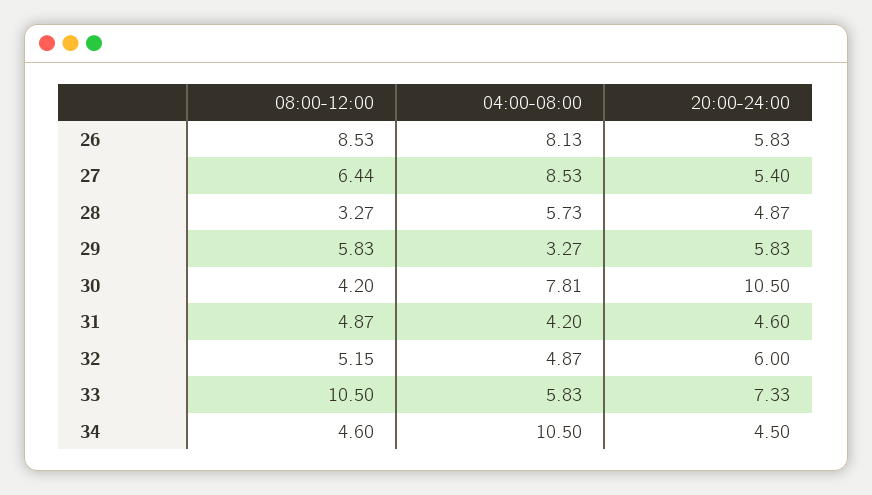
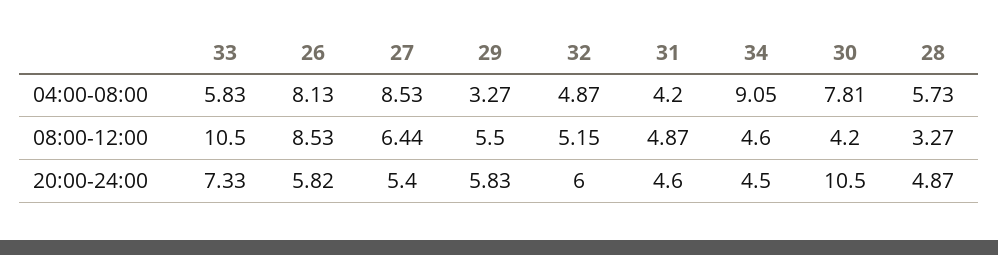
20:00-24:00, 26: 5.83 -> 5.82
08:00-12:00, 29: 5.83 -> 5.5
04:00-08:00, 34: 10.5 -> 9.05

